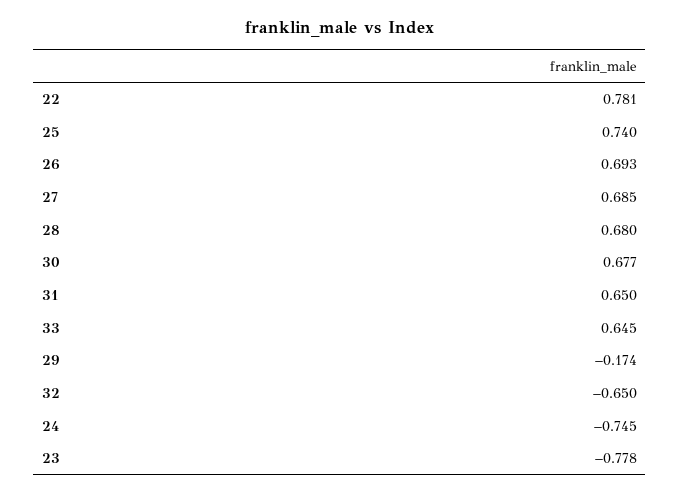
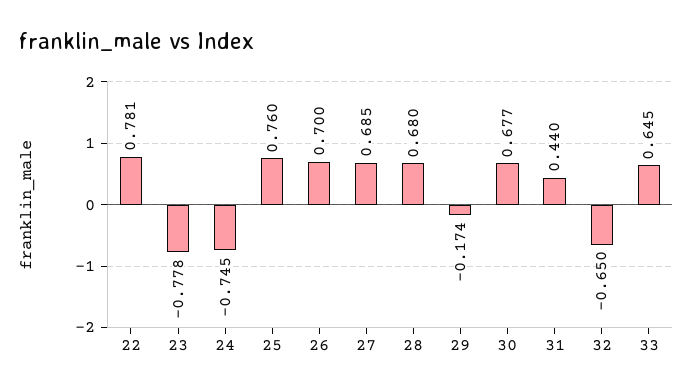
25: 0.74 -> 0.76
26: 0.693 -> 0.7
31: 0.65 -> 0.44

